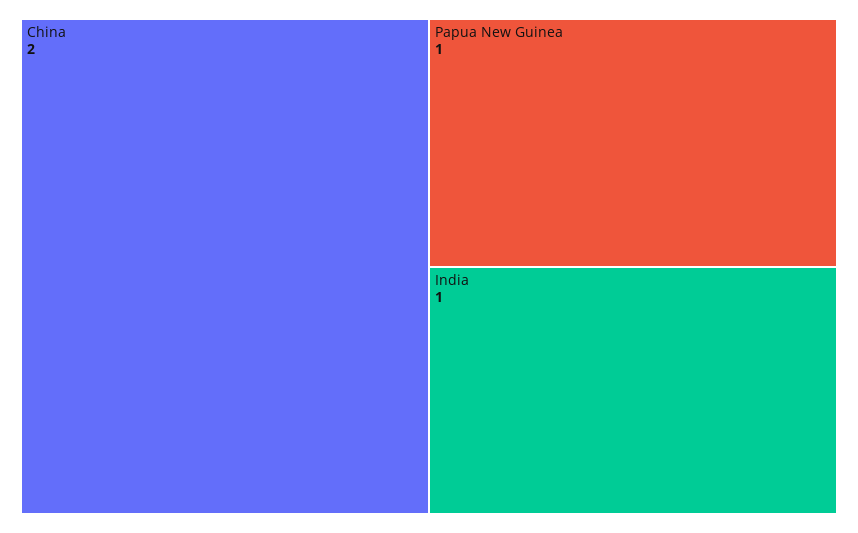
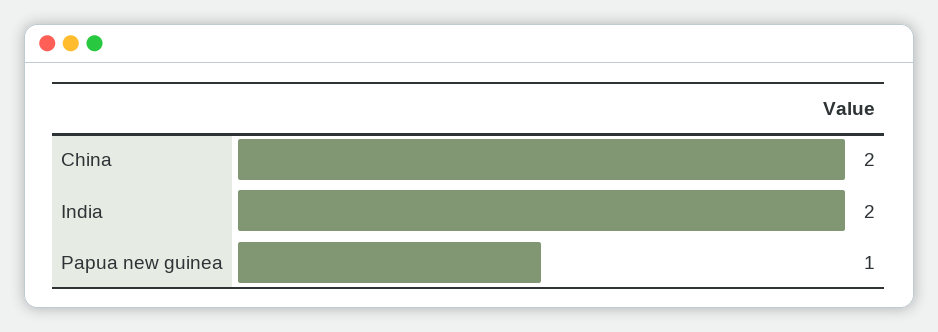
India: 1 -> 2

